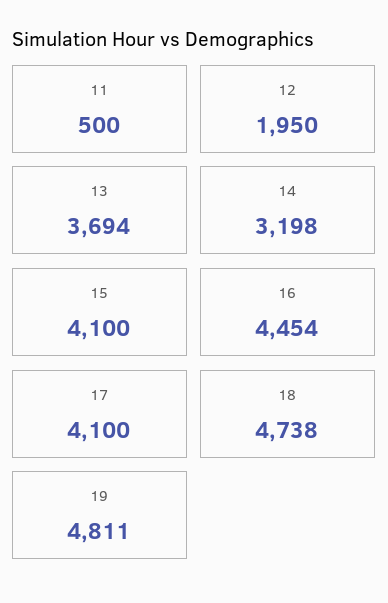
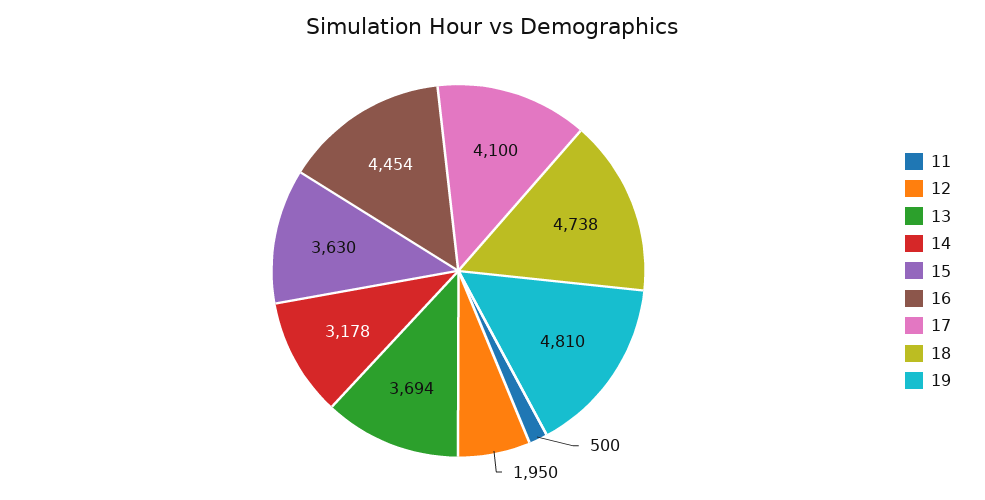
14: 3198 -> 3178
15: 4100 -> 3630
19: 4811 -> 4810

